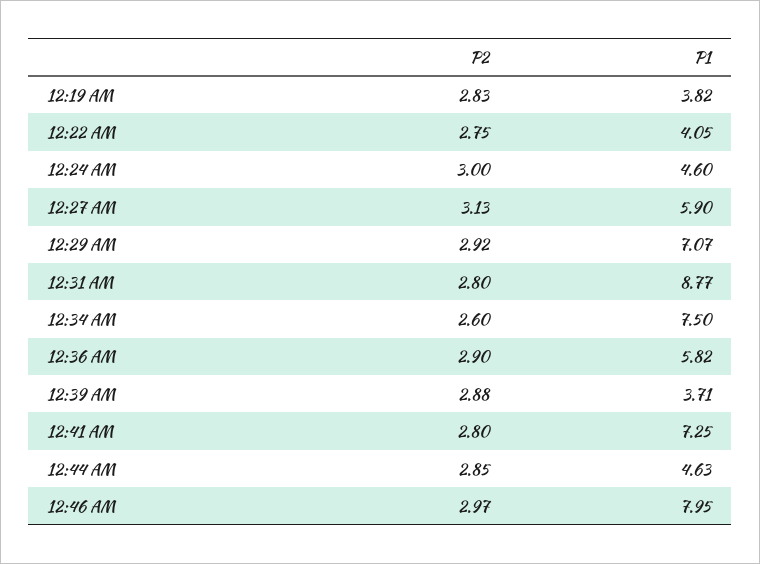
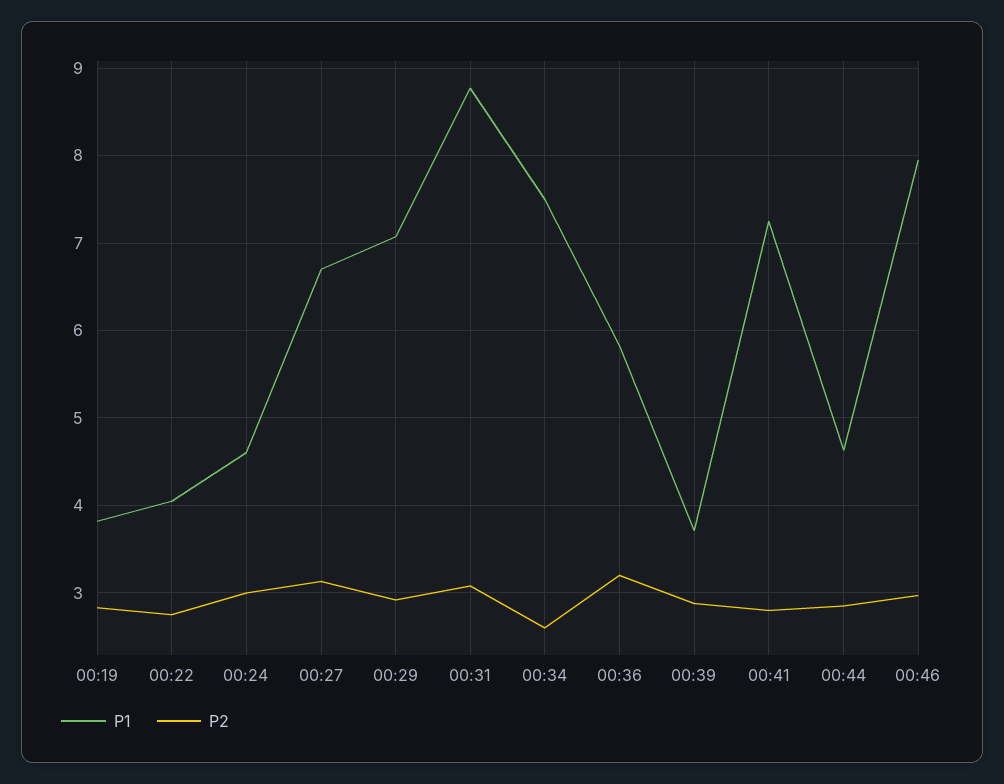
P1, 12:27 AM: 5.9 -> 6.7
P2, 12:31 AM: 2.8 -> 3.1
P2, 12:36 AM: 2.9 -> 3.2

